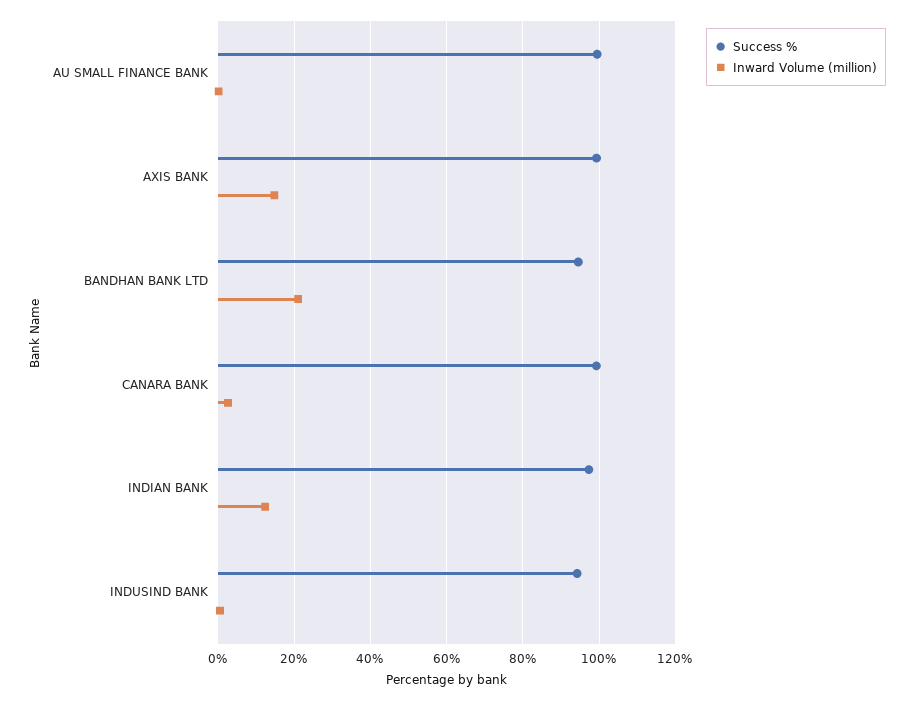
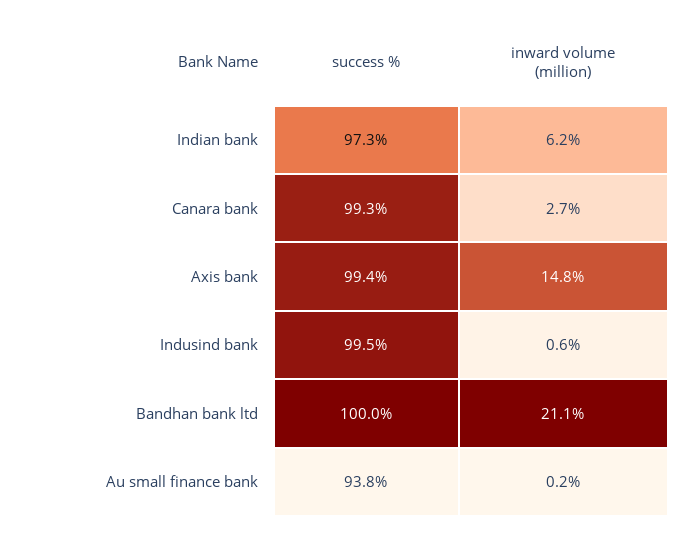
Success %, AU SMALL FINANCE BANK: 100 -> 93.8
Success %, BANDHAN BANK LTD: 94 -> 100
Inward Volume (million), INDIAN BANK: 12 -> 6.2
Success %, INDUSIND BANK: 94 -> 99.5

